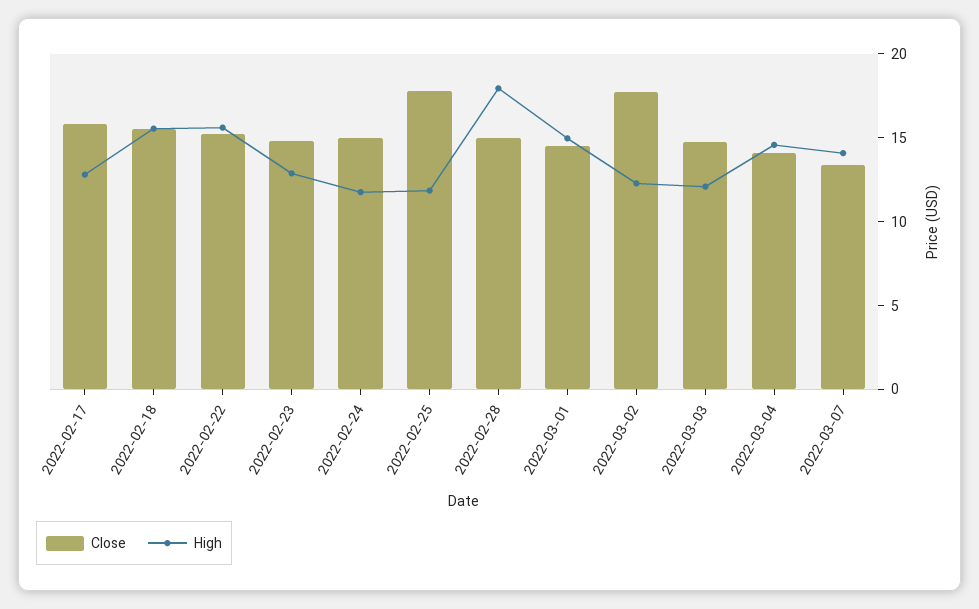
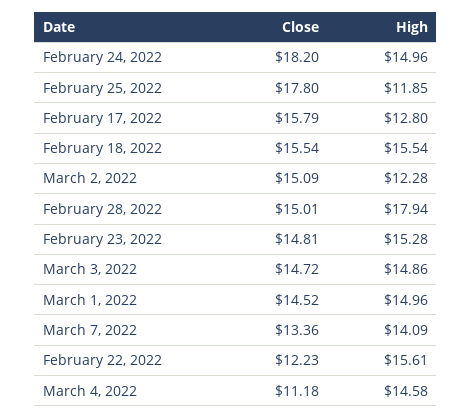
Close, 2022-02-22: 15 -> 12.23
High, 2022-02-23: 13 -> 15.28
Close, 2022-02-24: 15 -> 18.2
High, 2022-02-24: 12 -> 14.96
Close, 2022-03-02: 18 -> 15.09
High, 2022-03-03: 12 -> 14.86
Close, 2022-03-04: 14 -> 11.18

